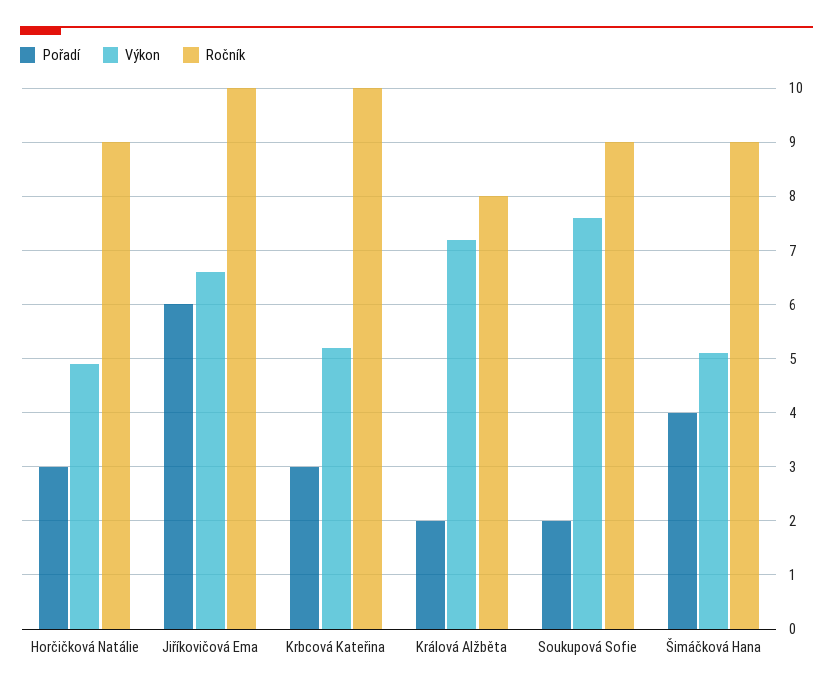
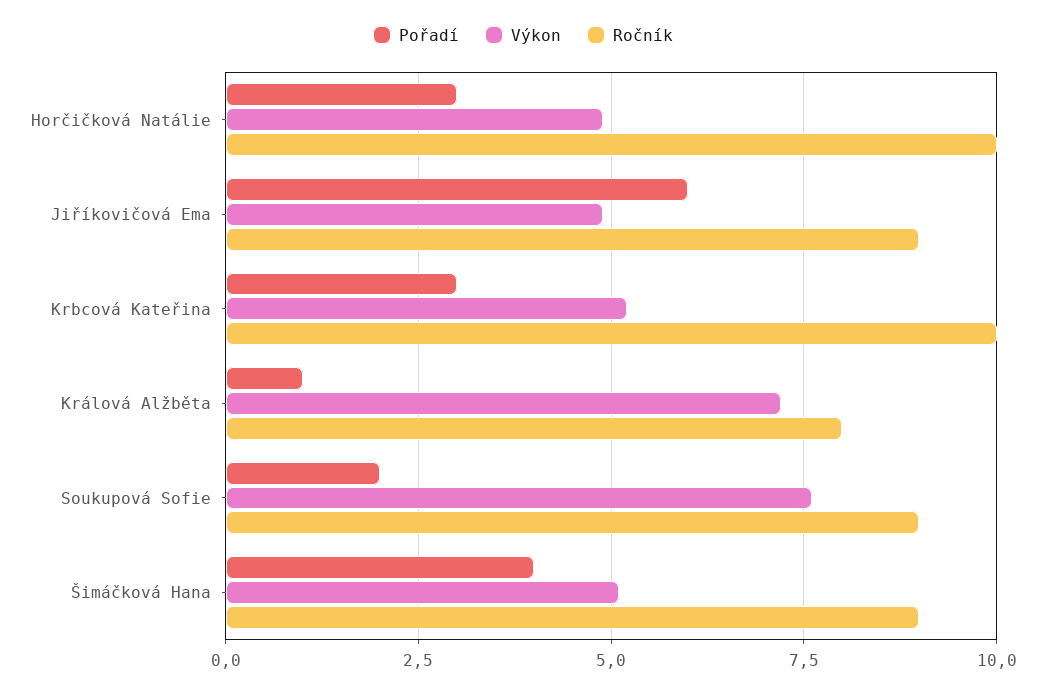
Ročník, Horčičková Natálie: 9 -> 10
Výkon, Jiříkovičová Ema: 6.5 -> 5
Ročník, Jiříkovičová Ema: 10 -> 9
Pořadí, Králová Alžběta: 2 -> 1

